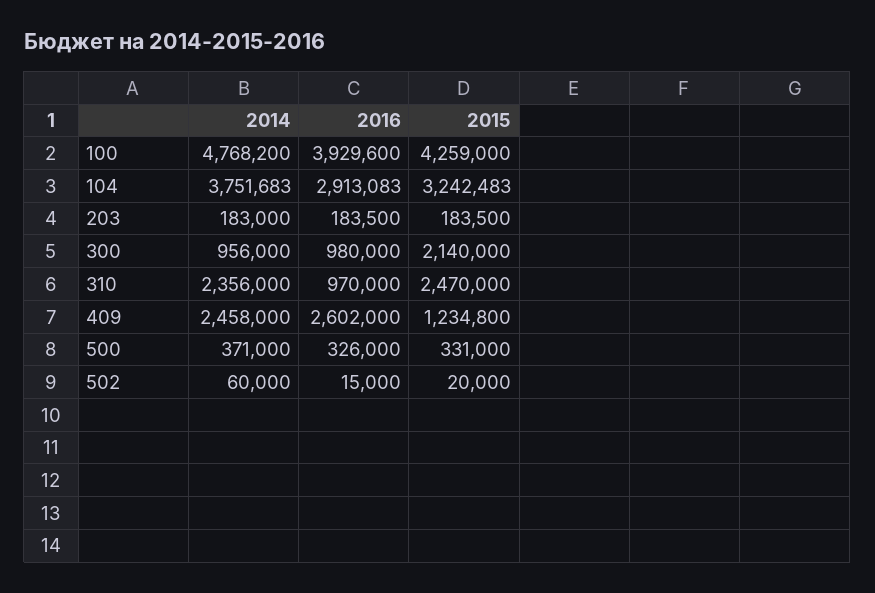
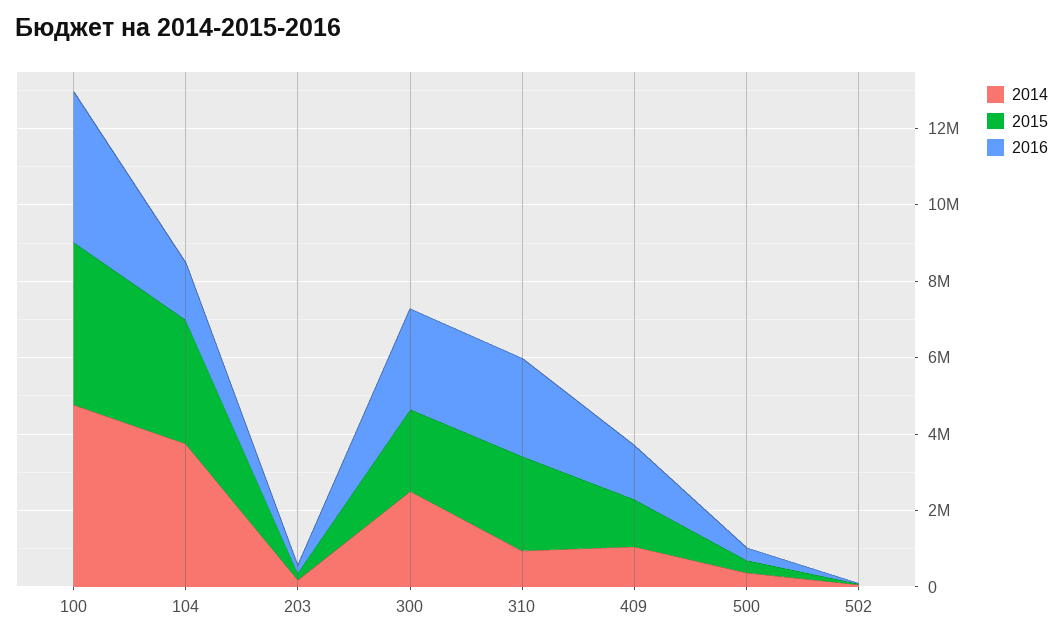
2016, 104: 2913083 -> 1500000
2014, 300: 956000 -> 2500000
2016, 300: 980000 -> 2500000
2014, 310: 2356000 -> 1000000
2016, 310: 970000 -> 2500000
2014, 409: 2458000 -> 1000000
2016, 409: 2602000 -> 1500000

